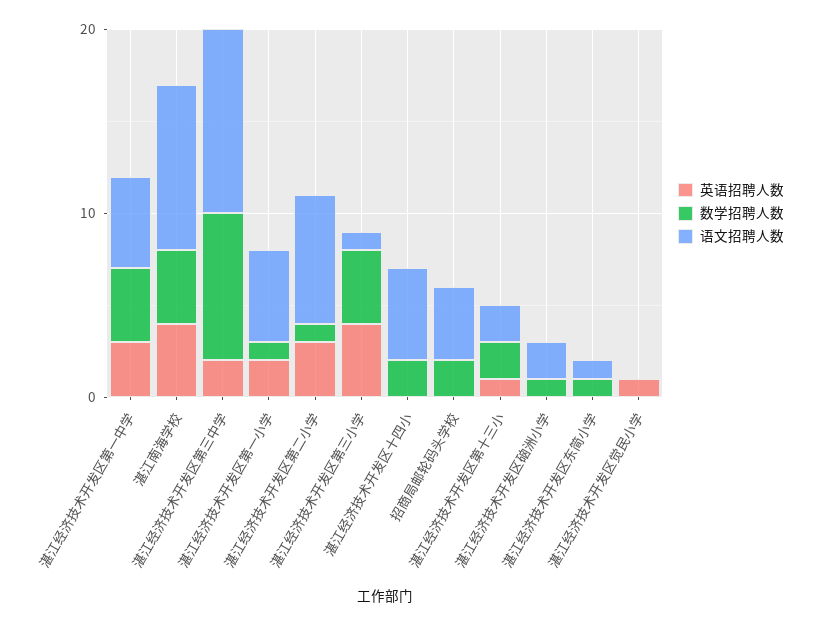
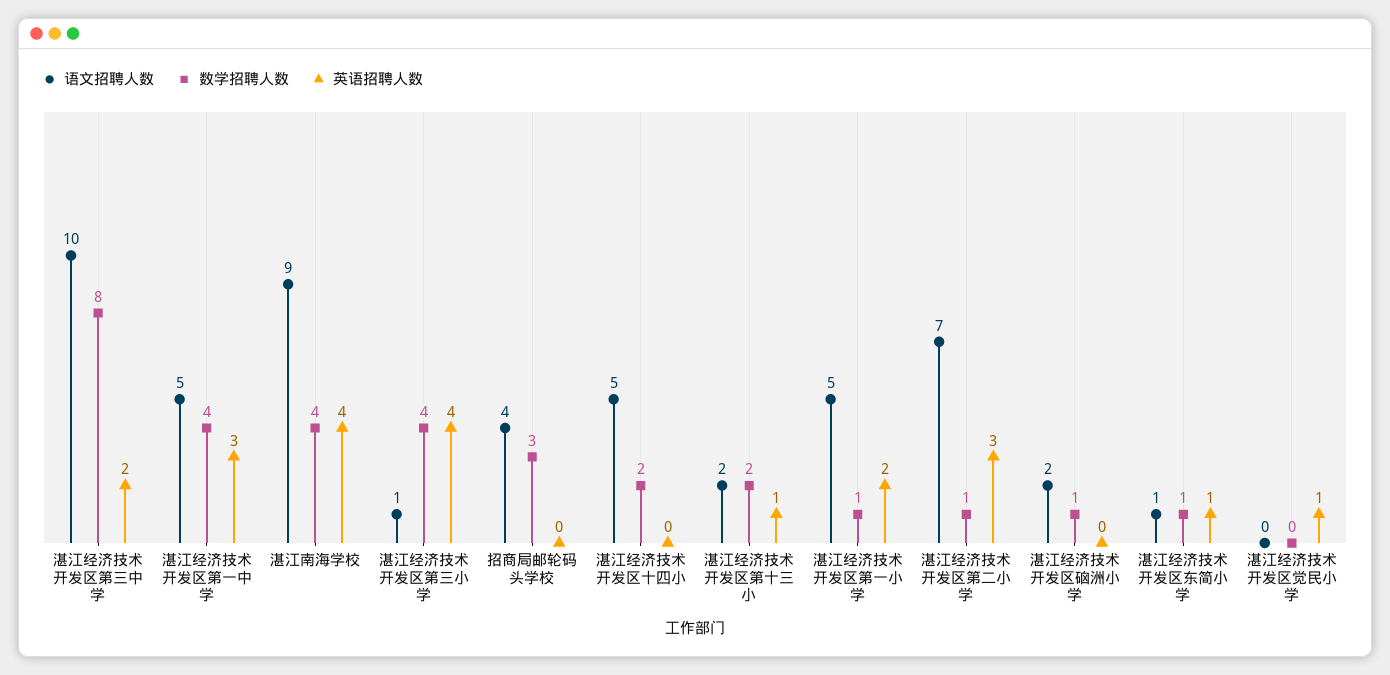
数学招聘人数, 招商局邮轮码头学校: 2 -> 3
英语招聘人数, 湛江经济技术开发区东简小学: 0 -> 1

